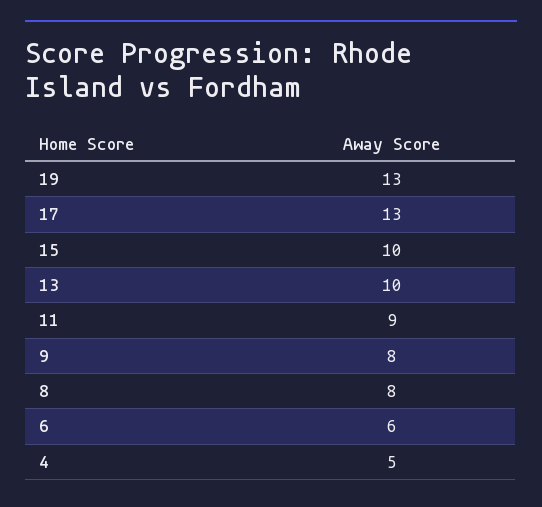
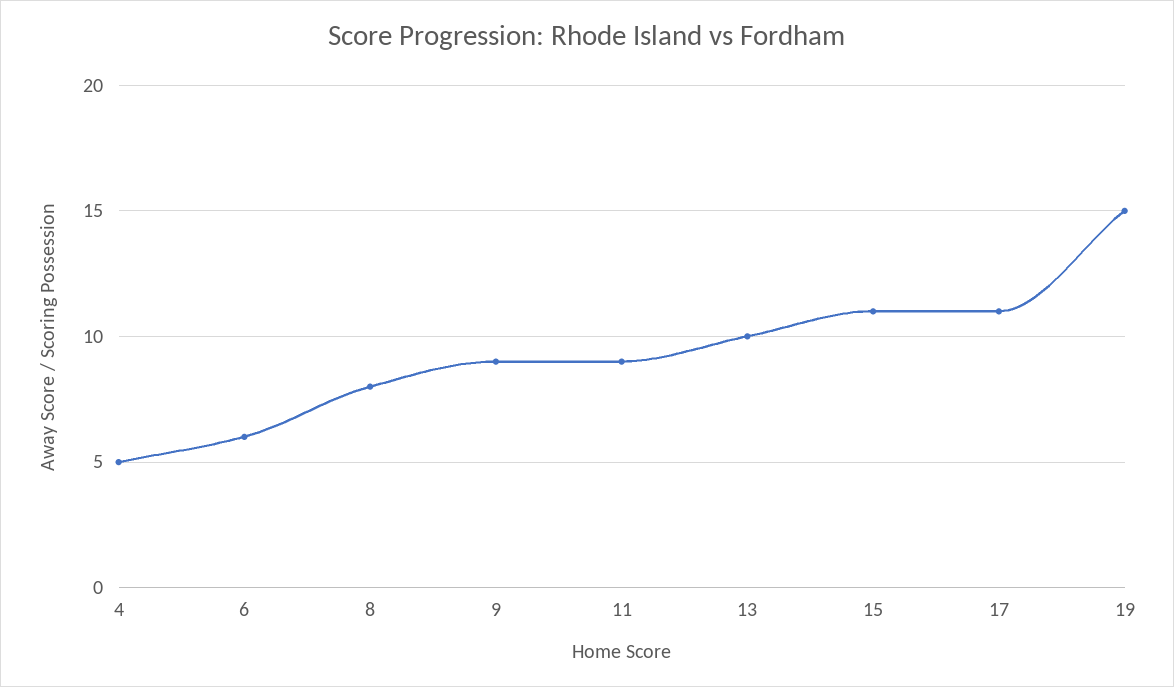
19: 13 -> 15
17: 13 -> 11
15: 10 -> 11
9: 8 -> 9

